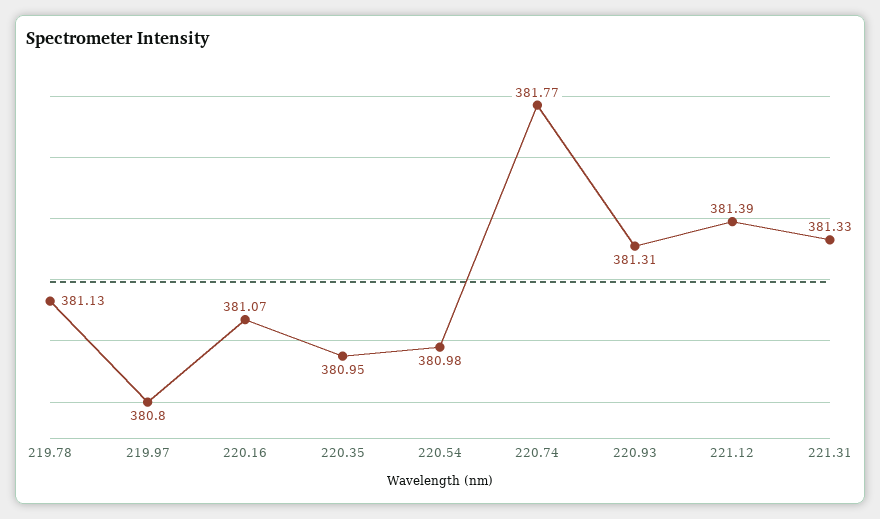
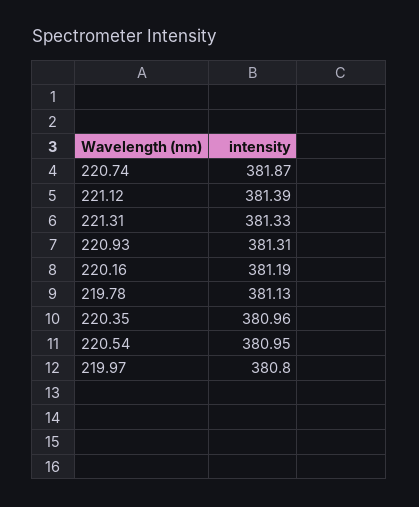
220.16: 381.07 -> 381.19
220.35: 380.95 -> 380.96
220.54: 380.98 -> 380.95
220.74: 381.77 -> 381.87

